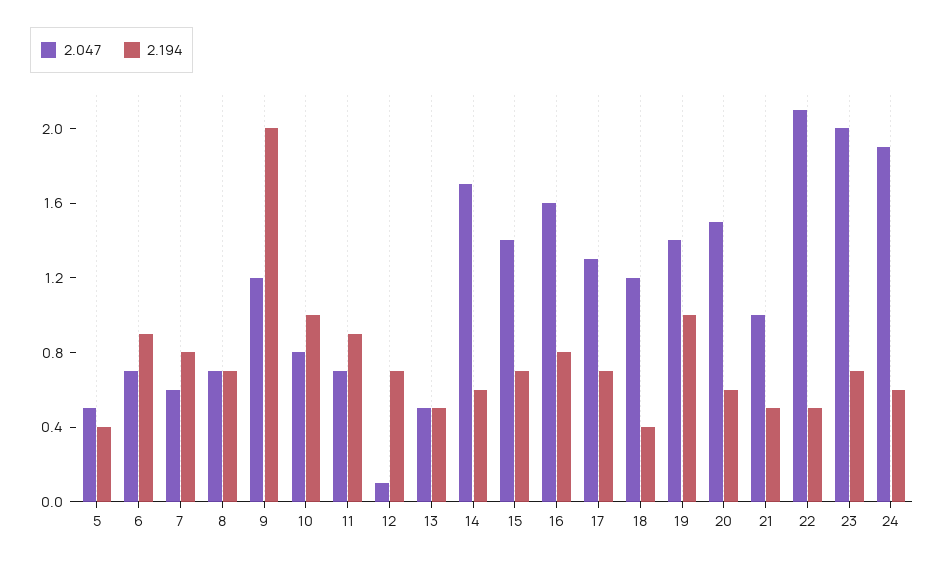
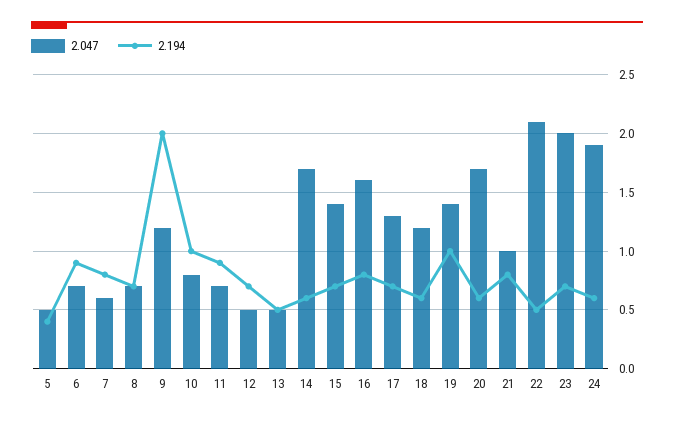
2.047, 12: 0.1 -> 0.5
2.194, 18: 0.4 -> 0.6
2.047, 20: 1.5 -> 1.7
2.194, 21: 0.5 -> 0.8

